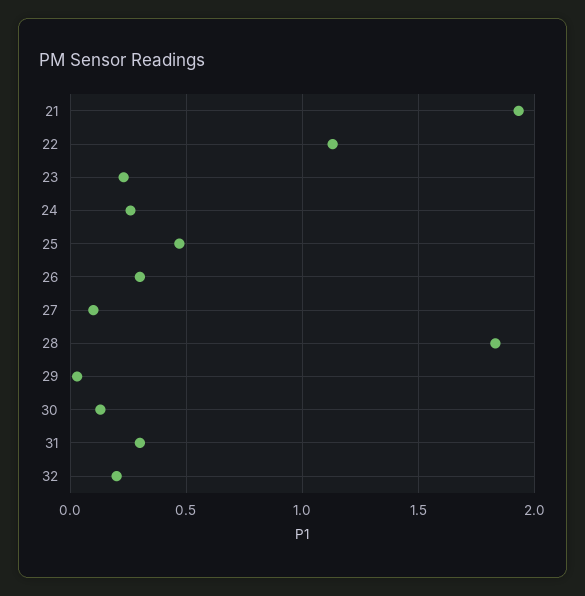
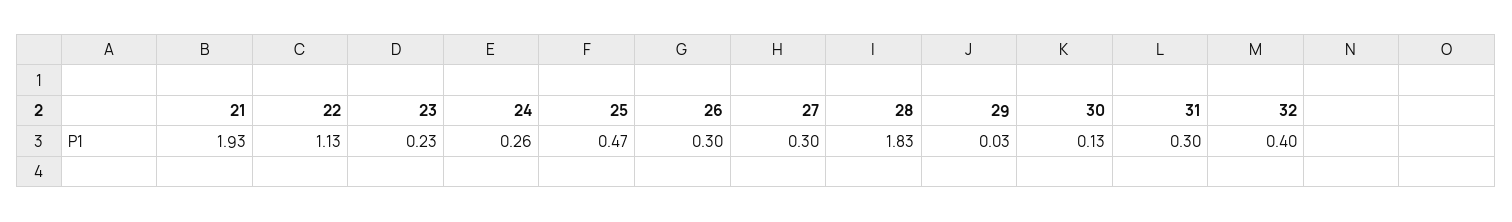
27: 0.1 -> 0.3
32: 0.2 -> 0.4

